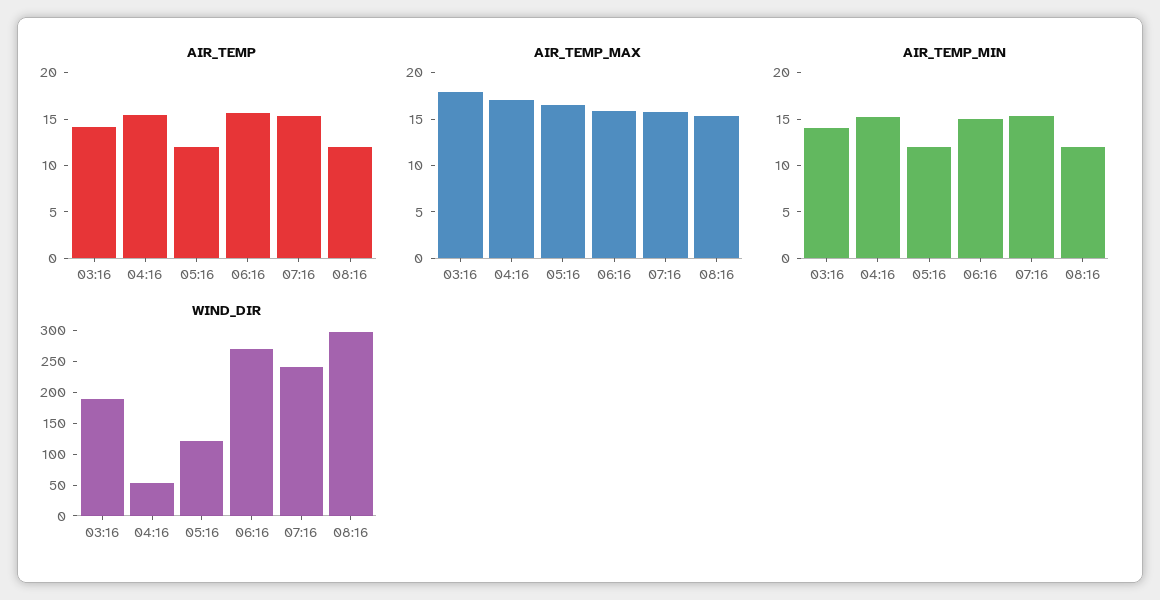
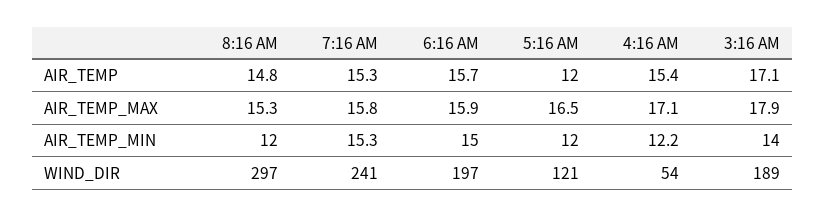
AIR_TEMP, 03:16: 14 -> 17.1
AIR_TEMP, 08:16: 12 -> 14.8
AIR_TEMP_MIN, 04:16: 15 -> 12.2
WIND_DIR, 06:16: 275 -> 197

